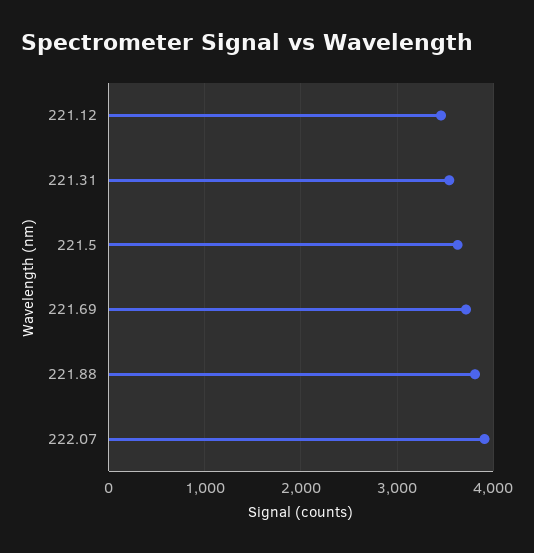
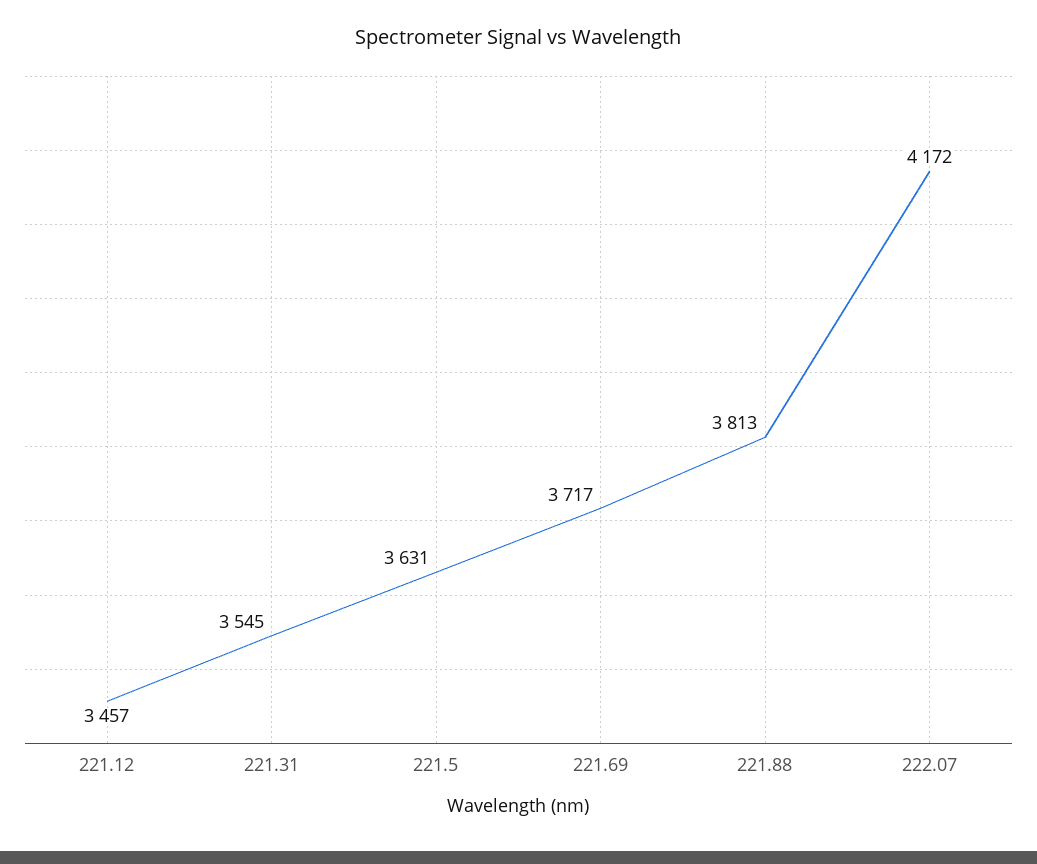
222.07: 3900 -> 4172

